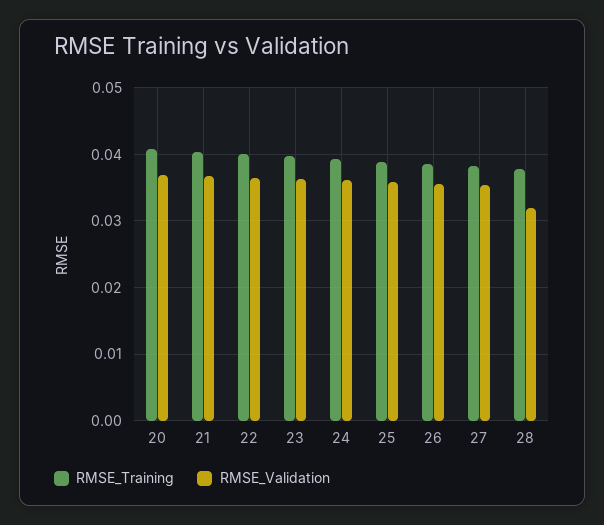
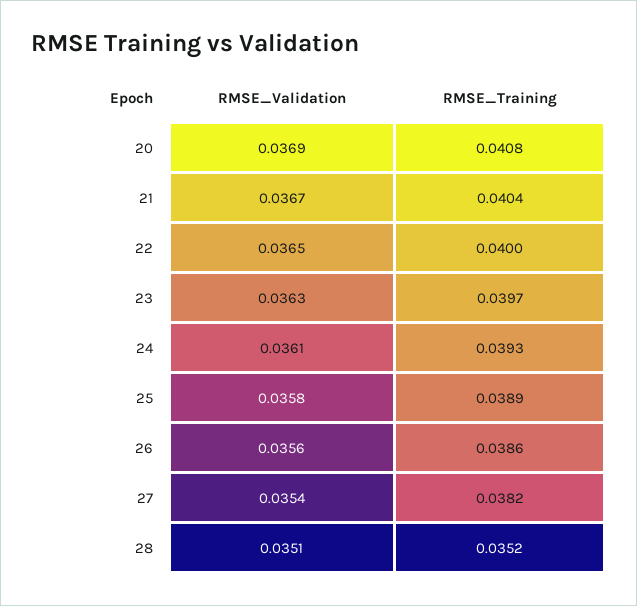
RMSE_Training, 28: 0.038 -> 0.0352
RMSE_Validation, 28: 0.032 -> 0.0351

